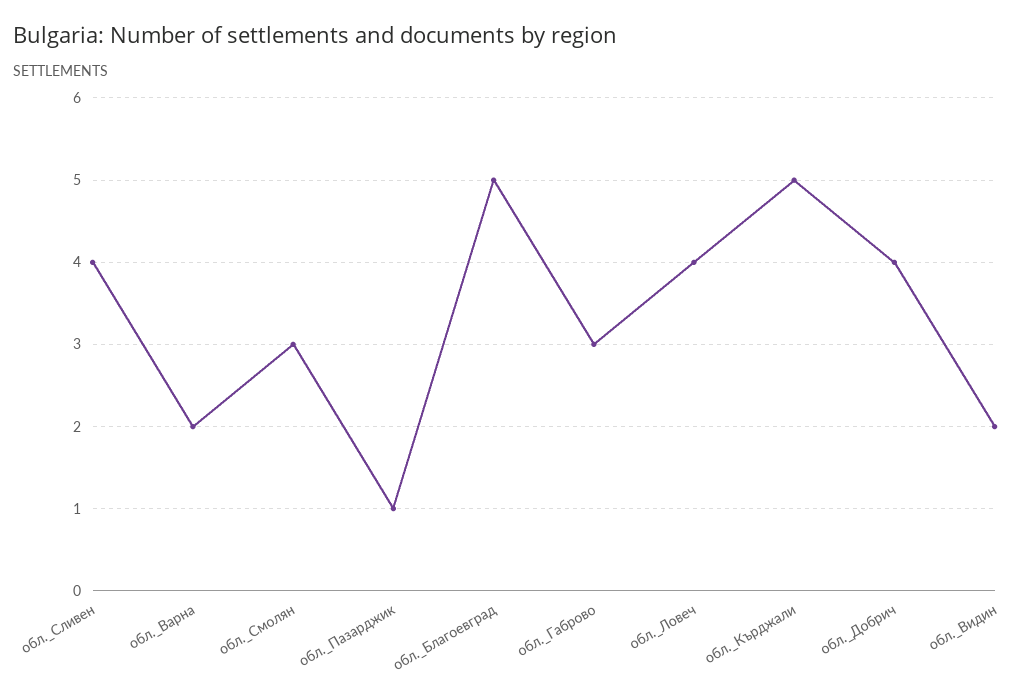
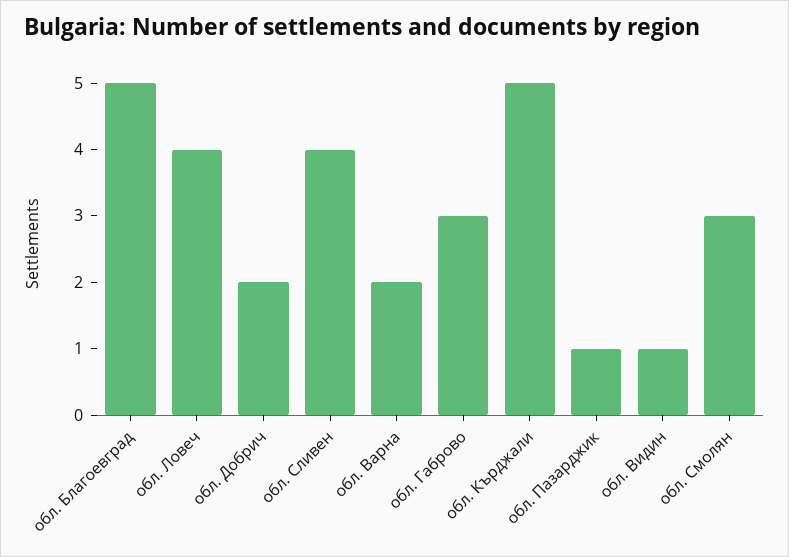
обл._Добрич: 4 -> 2
обл._Видин: 2 -> 1

